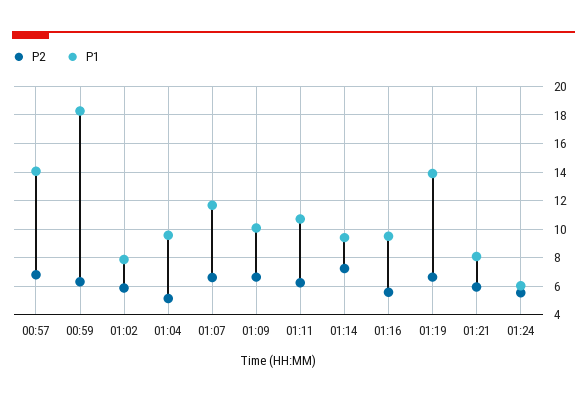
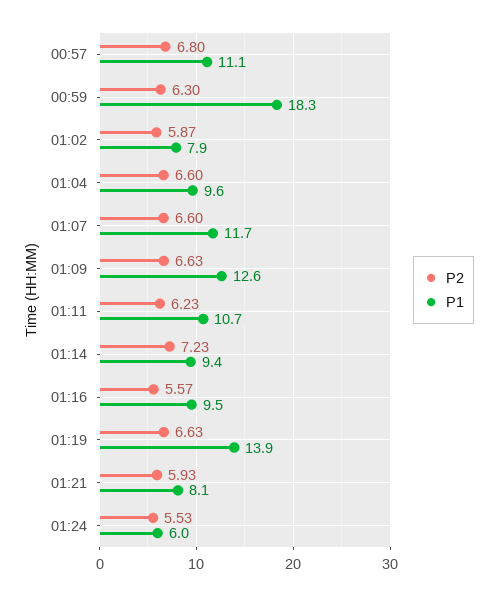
P1, 00:57: 14 -> 11.1
P2, 01:04: 5 -> 6.6
P1, 01:09: 10 -> 12.6

